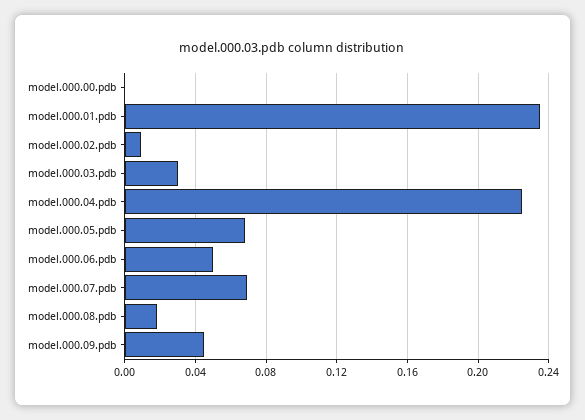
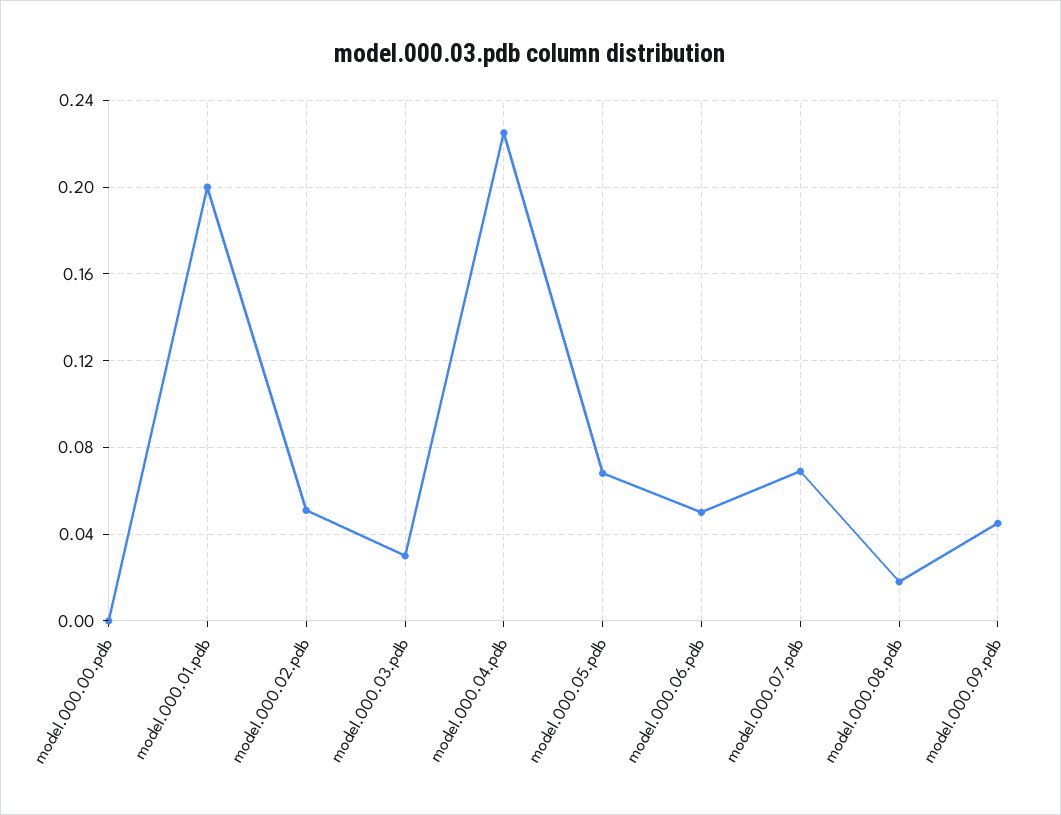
model.000.01.pdb: 0.235 -> 0.2
model.000.02.pdb: 0.01 -> 0.05

